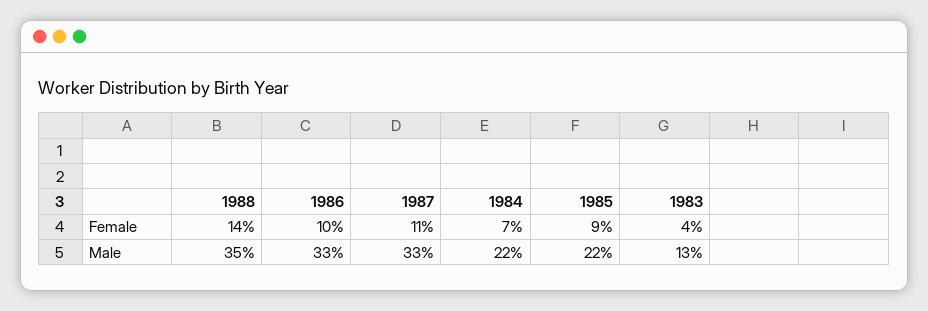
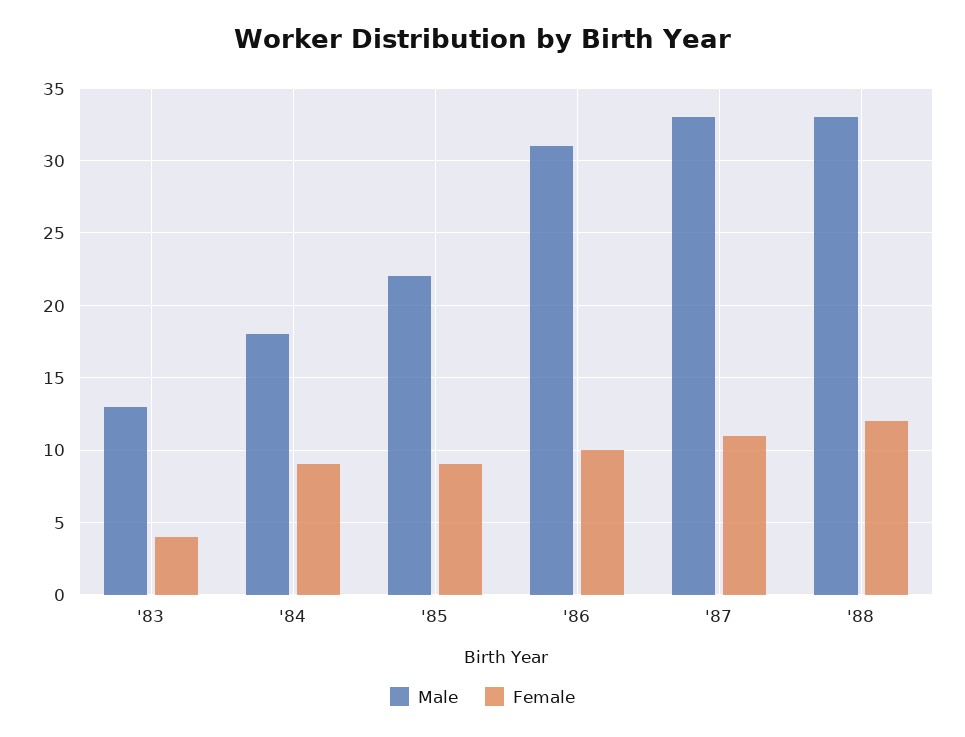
Female, 1988: 14 -> 12
Female, 1984: 7 -> 9
Male, 1988: 35 -> 33
Male, 1986: 33 -> 31
Male, 1984: 22 -> 18

